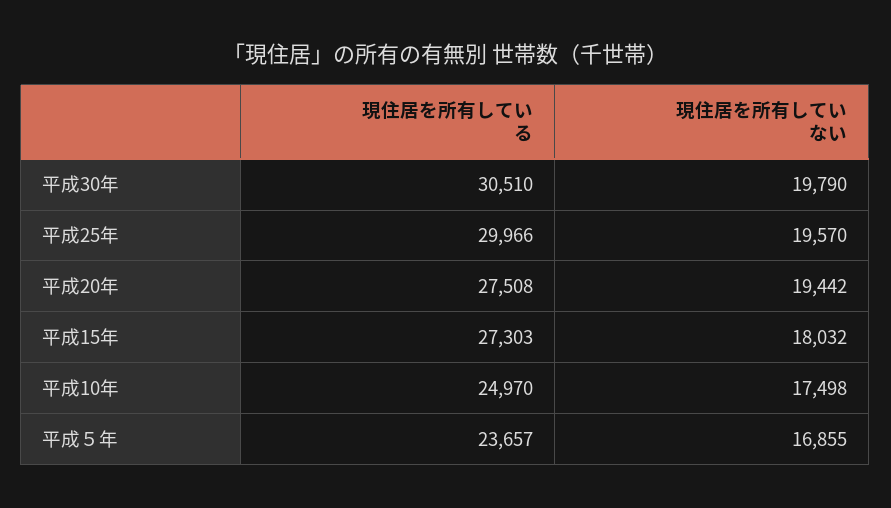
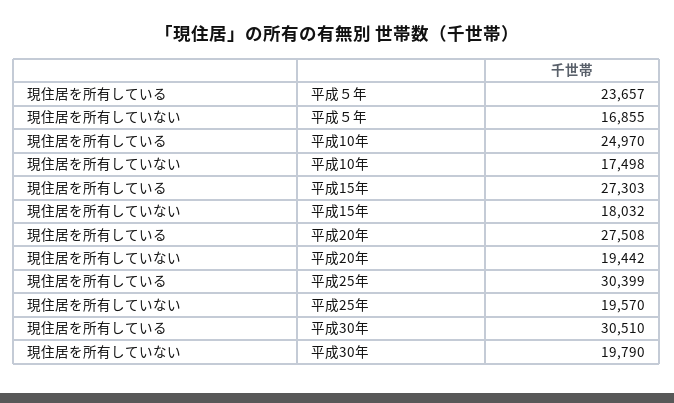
現住居を所有している, 平成25年: 29966 -> 30399

